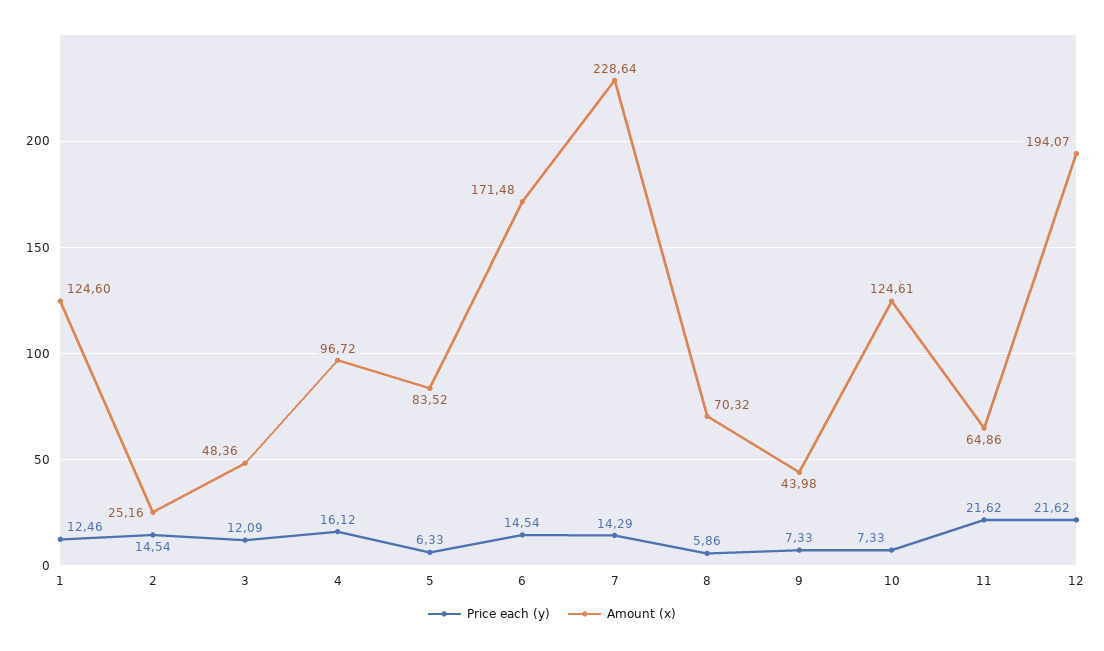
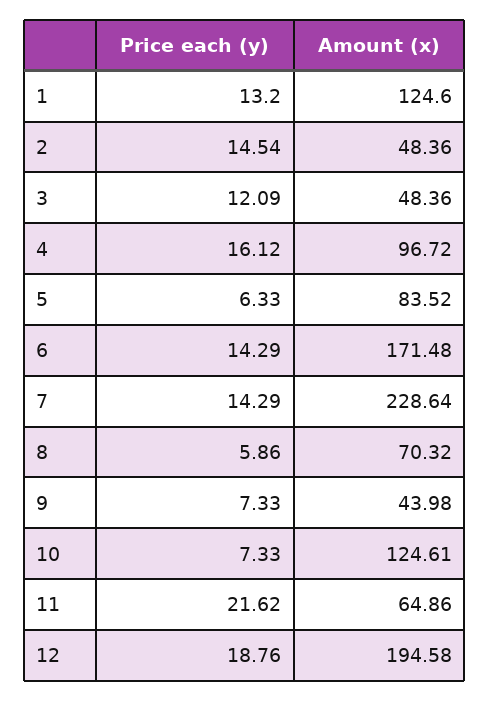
Price each (y), 1: 12.46 -> 13.2
Amount (x), 2: 25.16 -> 48.36
Price each (y), 6: 14.54 -> 14.29
Price each (y), 12: 21.62 -> 18.76
Amount (x), 12: 194.07 -> 194.58

